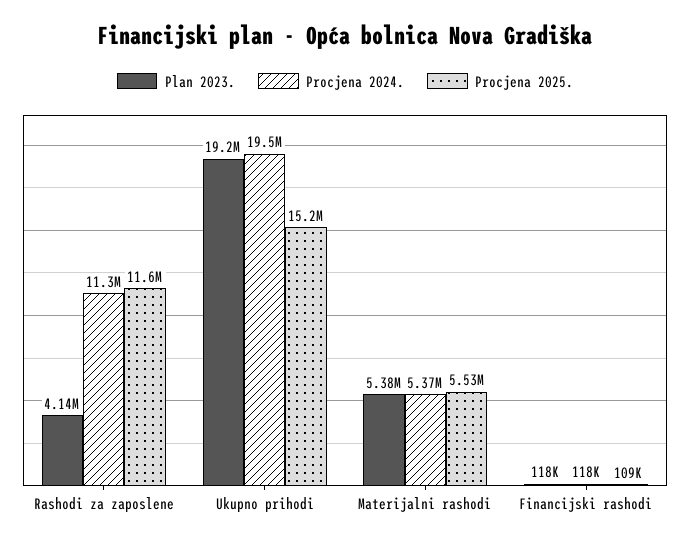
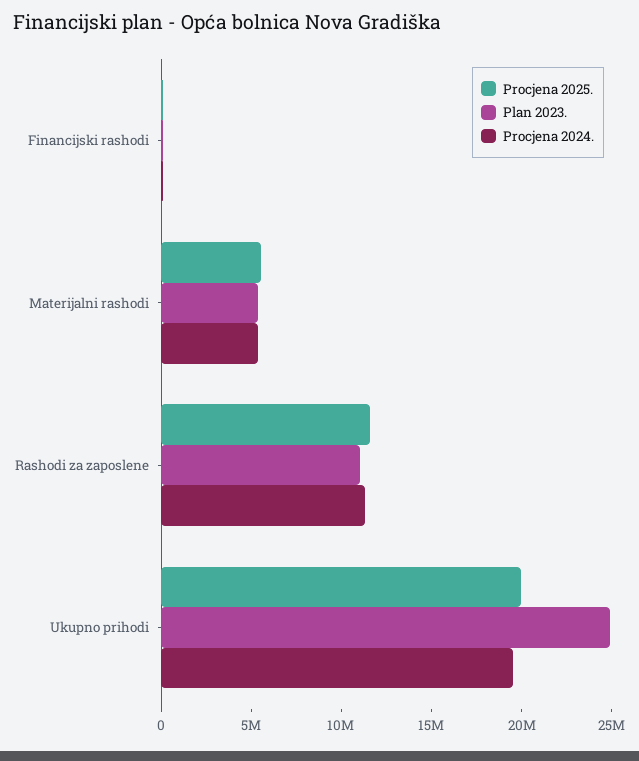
Plan 2023., Rashodi za zaposlene: 4140000 -> 11000000
Plan 2023., Ukupno prihodi: 19200000 -> 25000000
Procjena 2025., Ukupno prihodi: 15200000 -> 20000000

